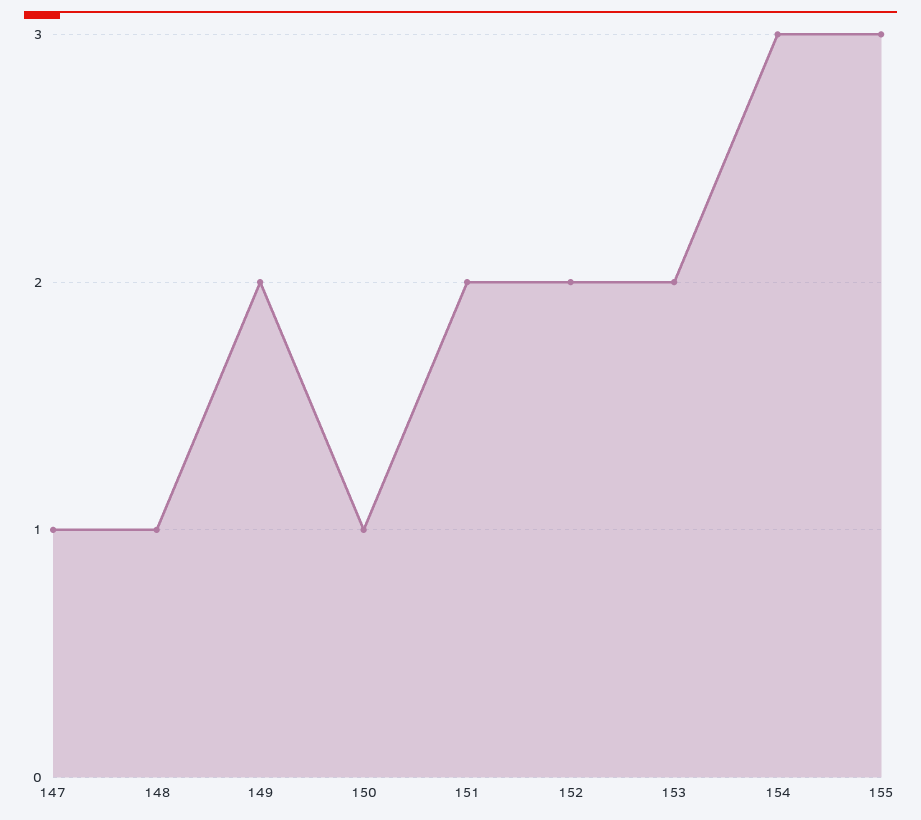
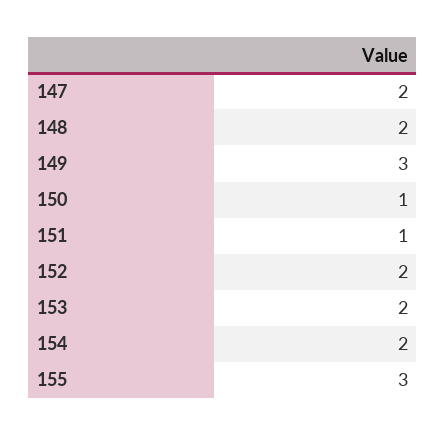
147: 1 -> 2
148: 1 -> 2
149: 2 -> 3
151: 2 -> 1
154: 3 -> 2

